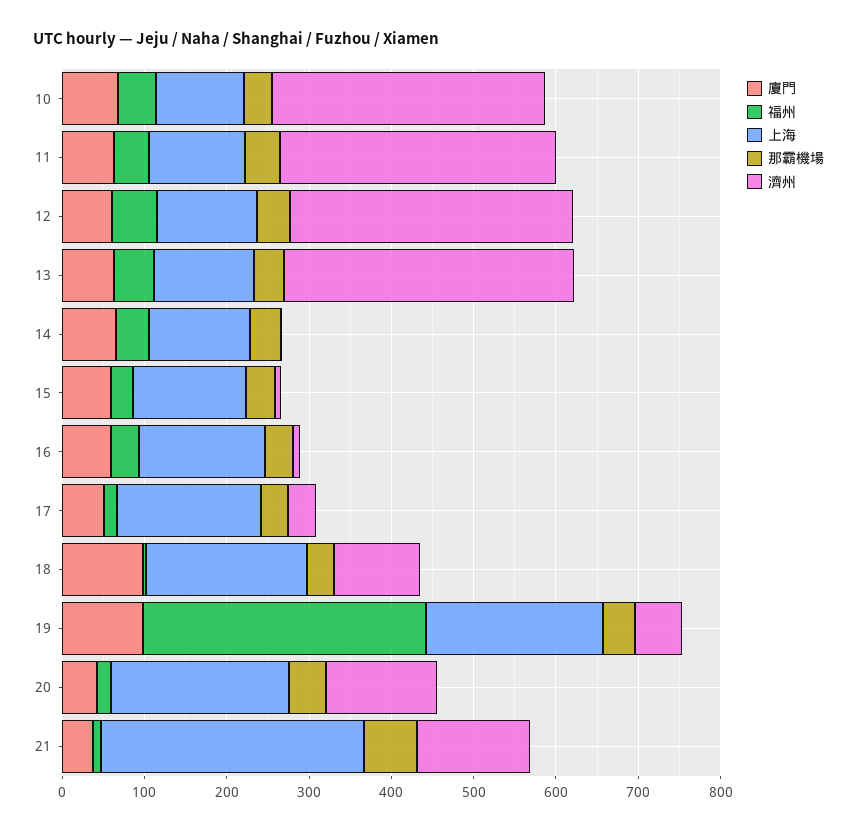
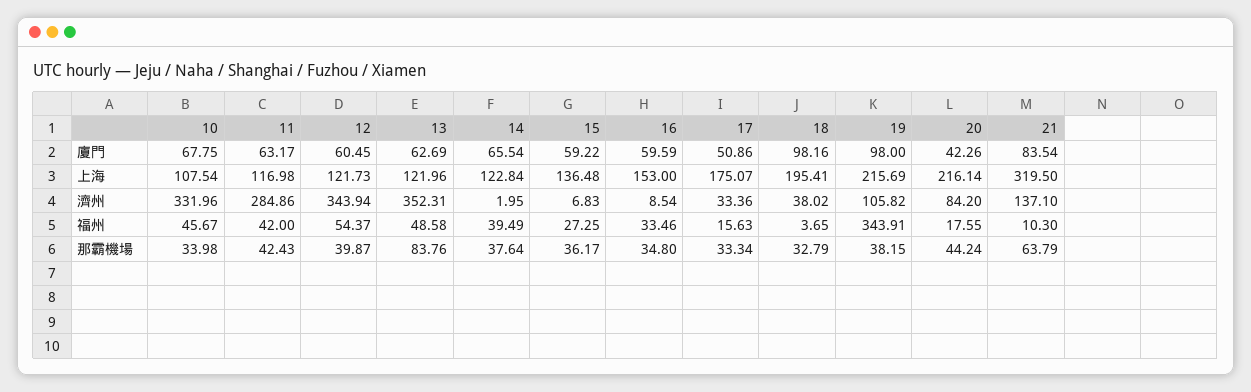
濟州, 11: 340 -> 284.86
那霸機場, 13: 40 -> 83.76
濟州, 18: 100 -> 38.02
濟州, 19: 60 -> 105.82
濟州, 20: 140 -> 84.2
廈門, 21: 40 -> 83.54

